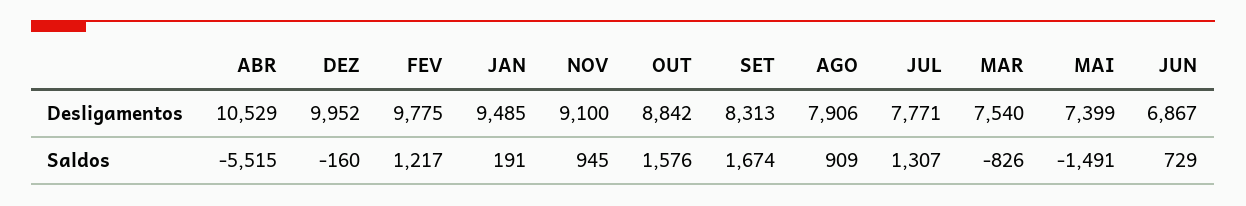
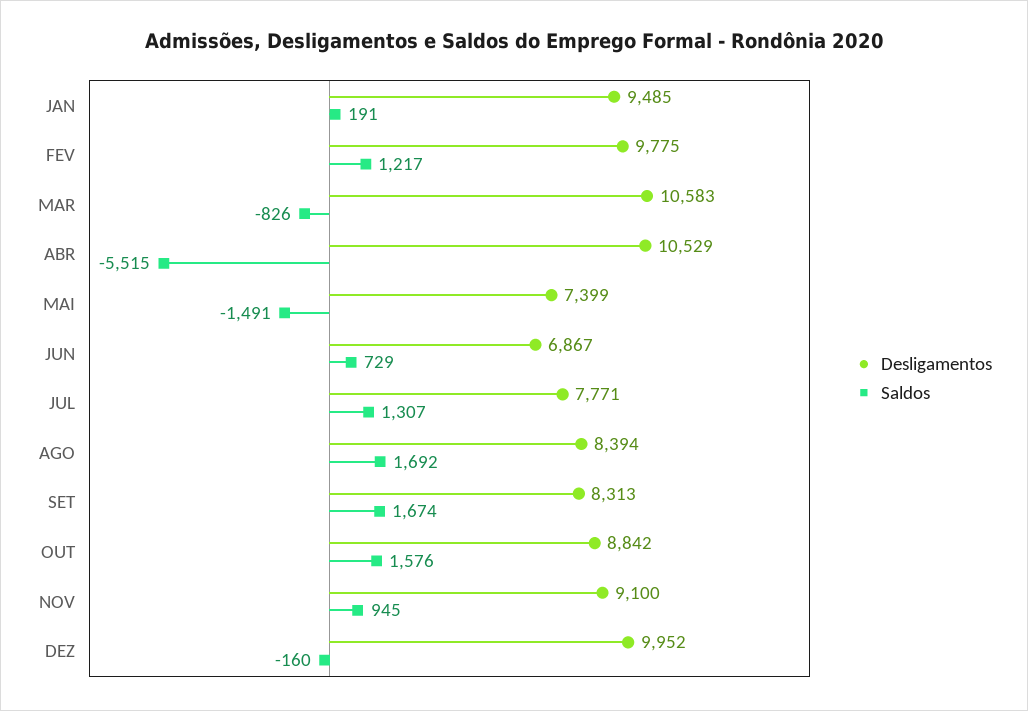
Desligamentos, AGO: 7906 -> 8394
Desligamentos, MAR: 7540 -> 10583
Saldos, AGO: 909 -> 1692

